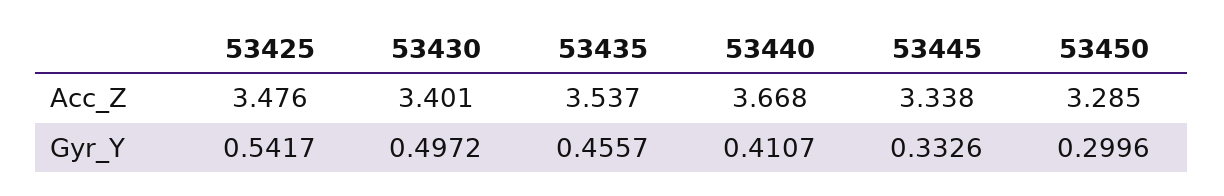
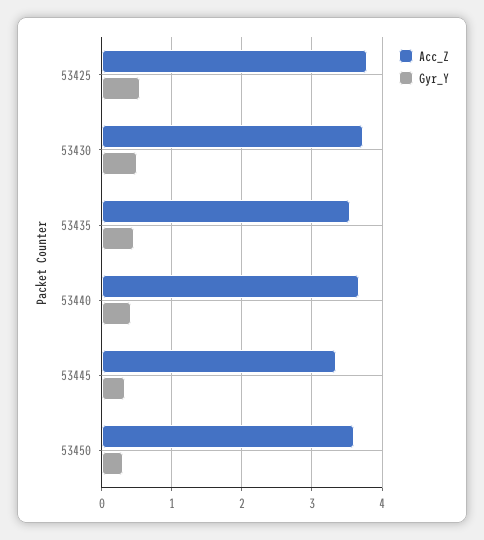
Acc_Z, 53425: 3.476 -> 3.8
Acc_Z, 53430: 3.401 -> 3.7
Acc_Z, 53450: 3.285 -> 3.6

